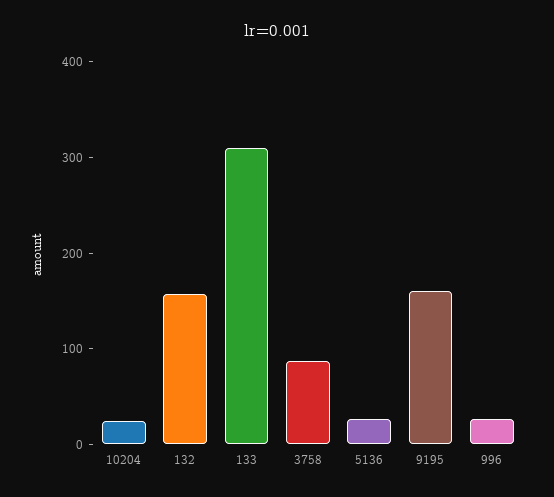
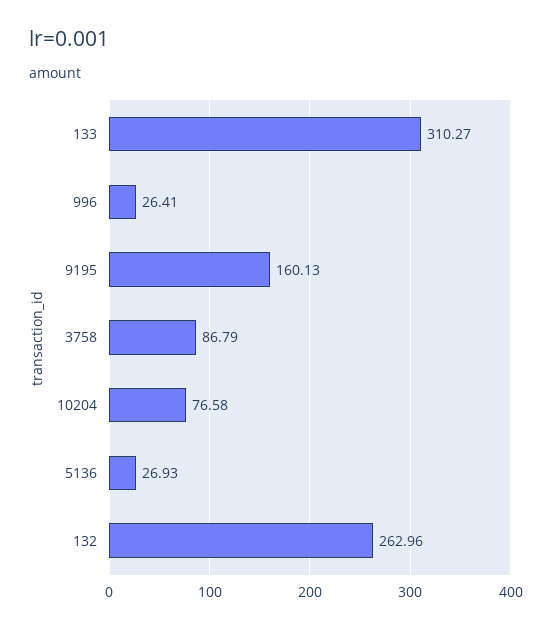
10204: 20 -> 76.58
132: 160 -> 262.96

